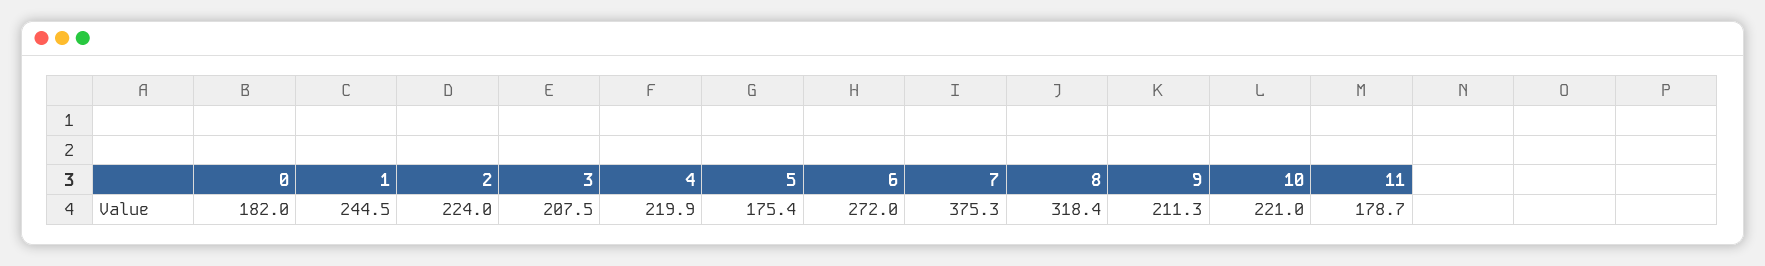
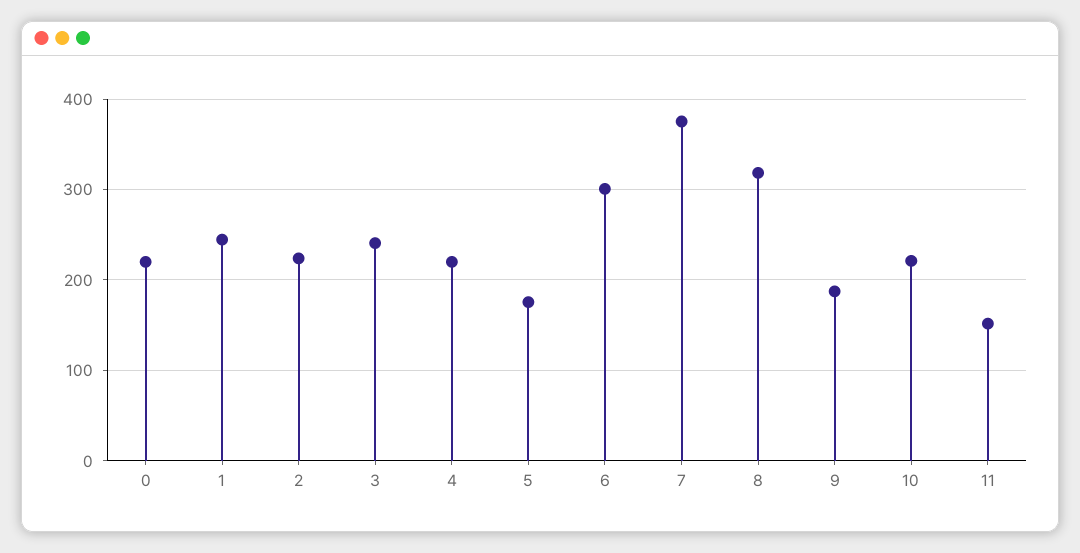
0: 182 -> 220
3: 207.5 -> 240
6: 272 -> 300
9: 211.3 -> 190
11: 178.7 -> 150

